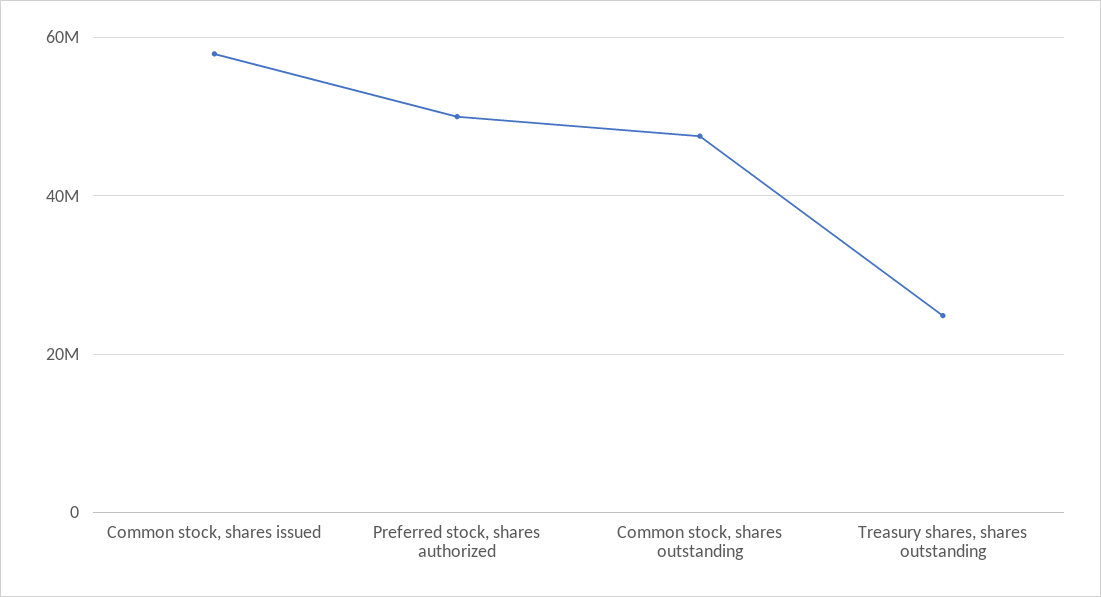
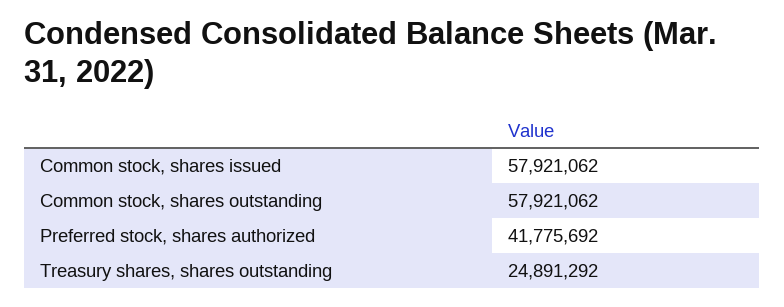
Preferred stock, shares authorized: 50000000 -> 41775692
Common stock, shares outstanding: 48000000 -> 57921062

